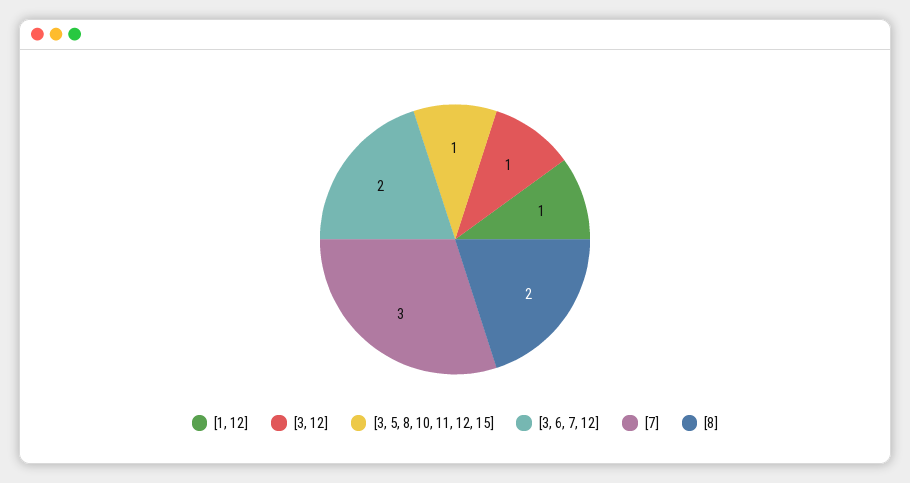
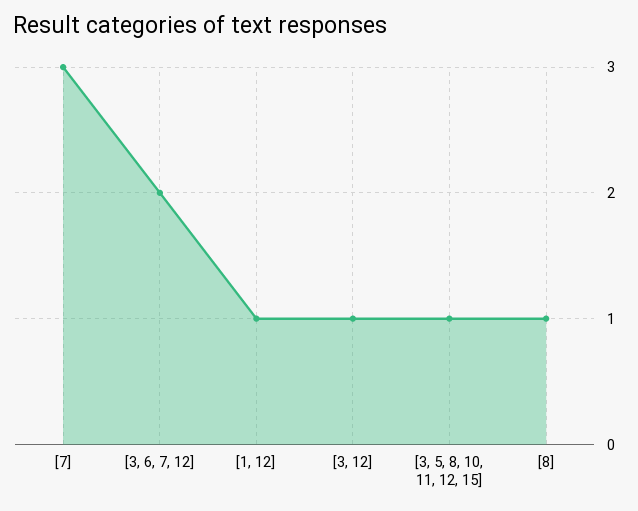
[8]: 2 -> 1

